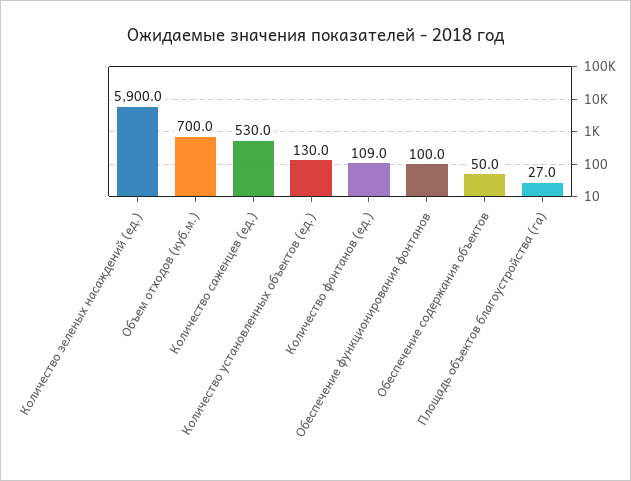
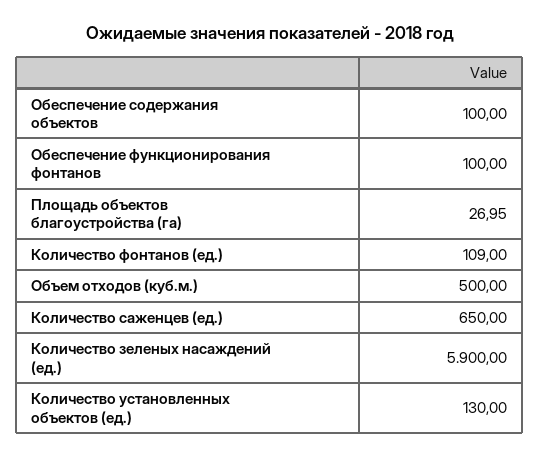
Объем отходов (куб.м.): 700 -> 500
Количество саженцев (ед.): 530 -> 650
Обеспечение содержания объектов: 50 -> 100

